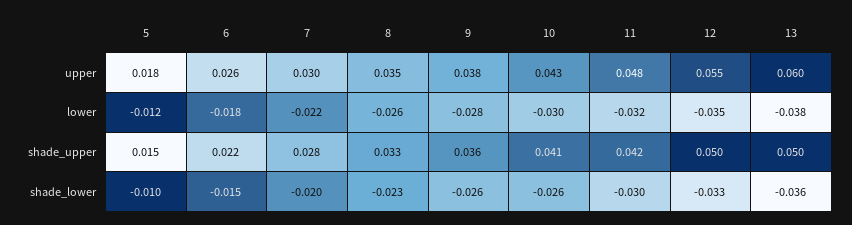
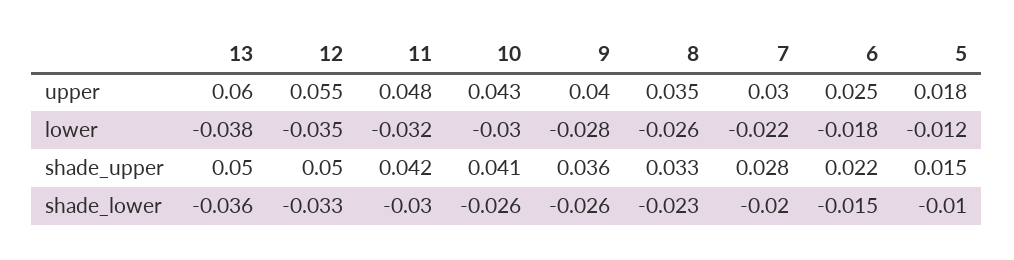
6, upper: 0.026 -> 0.025
9, upper: 0.038 -> 0.04

